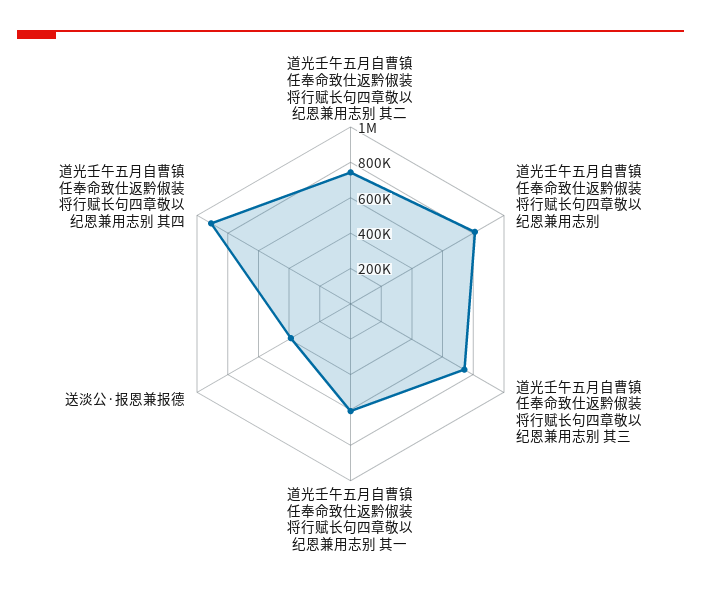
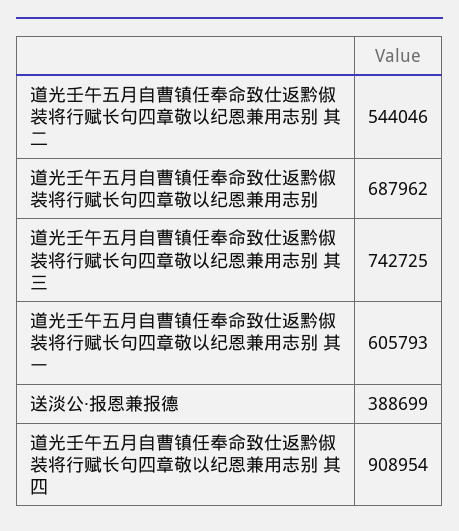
道光壬午五月自曹镇任奉命致仕返黔俶装将行赋长句四章敬以纪恩兼用志别 其二: 750000 -> 544046
道光壬午五月自曹镇任奉命致仕返黔俶装将行赋长句四章敬以纪恩兼用志别: 800000 -> 687962

